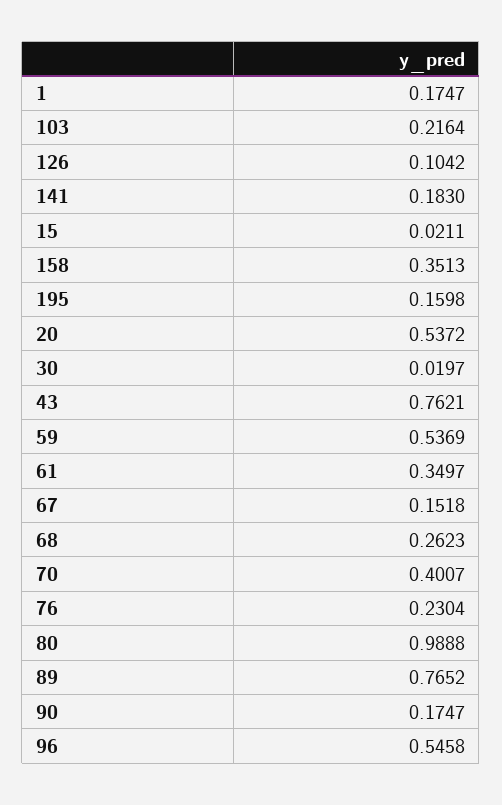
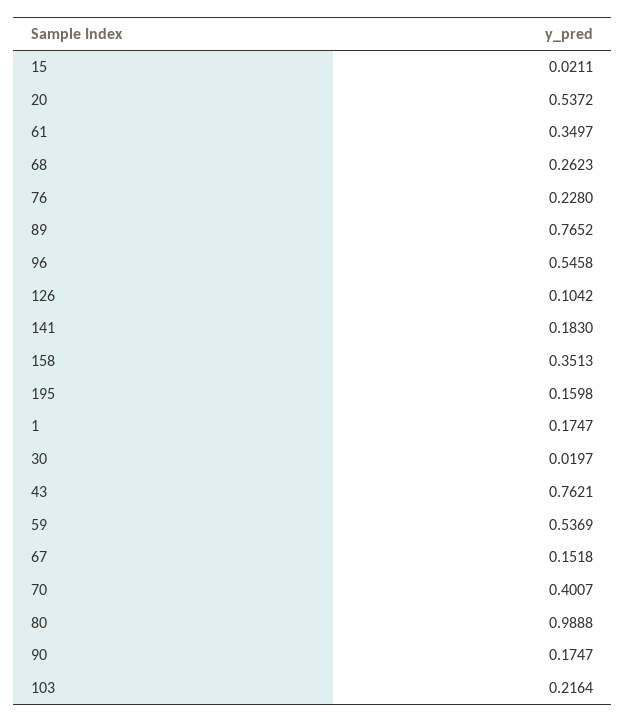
76: 0.2304 -> 0.228

